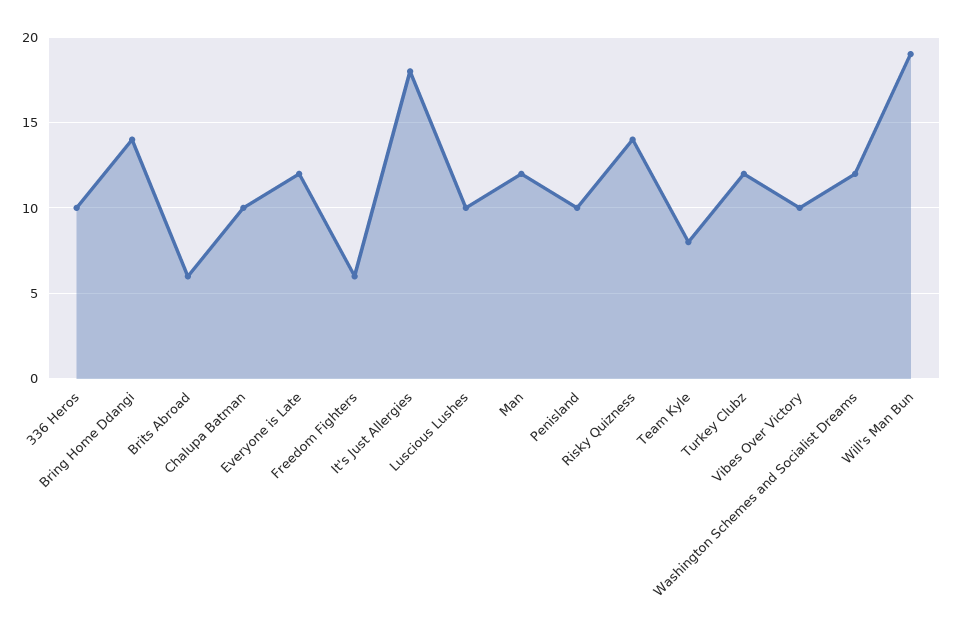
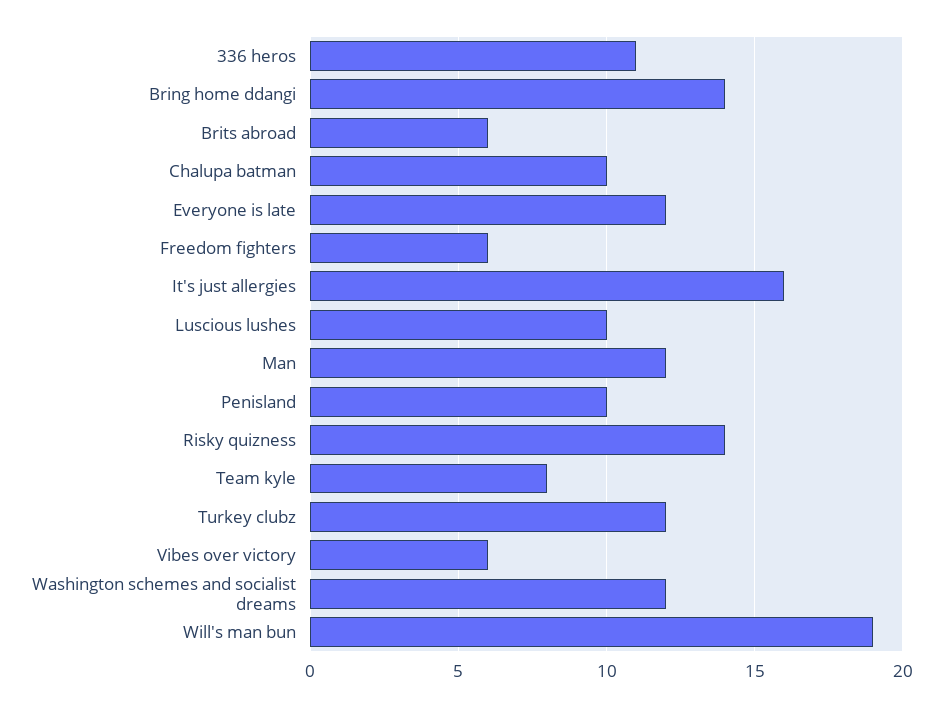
336 Heros: 10 -> 11
It's Just Allergies: 18 -> 16
Vibes Over Victory: 10 -> 6

